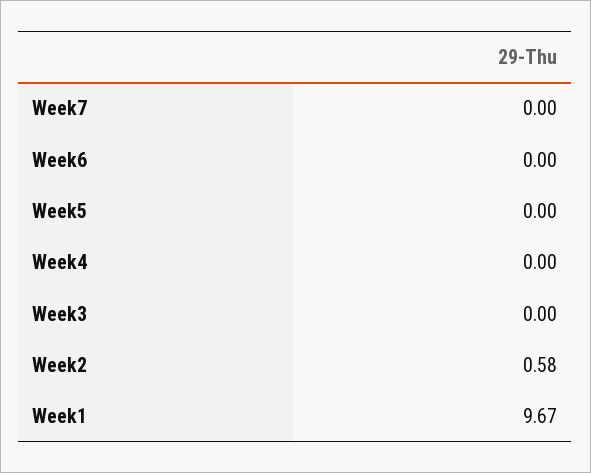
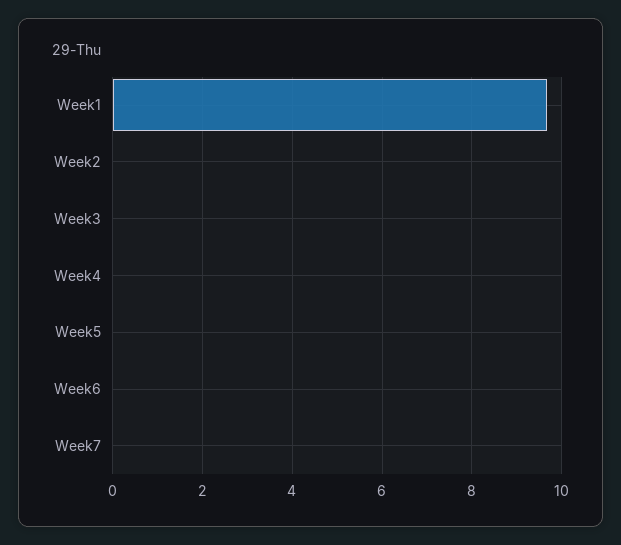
Week2: 0.58 -> 0

